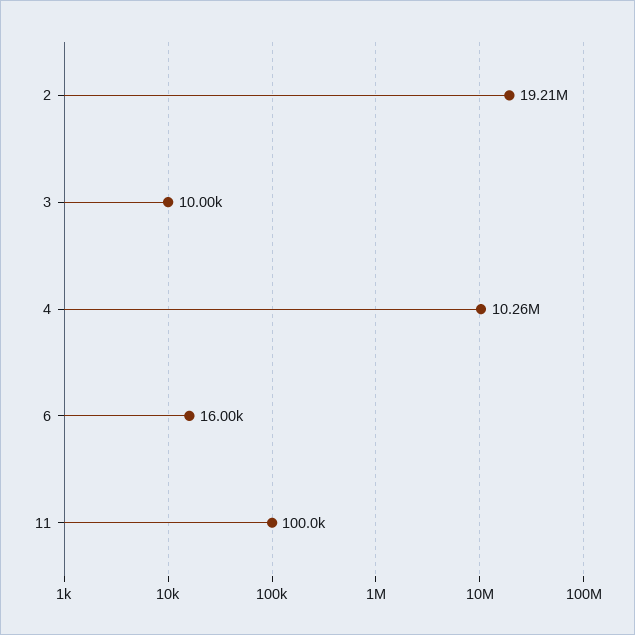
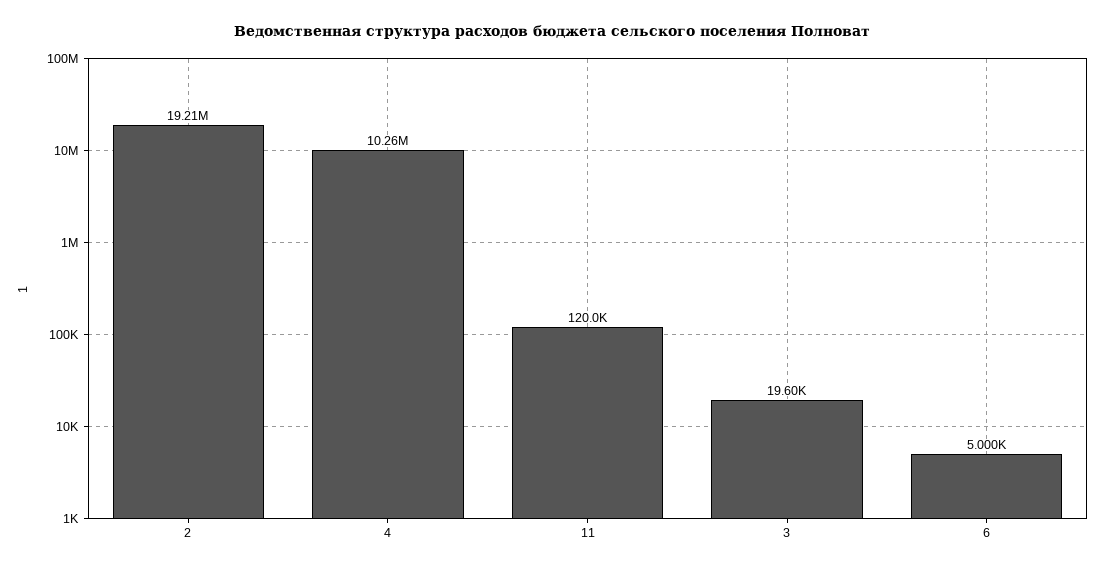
3: 10000 -> 19600
6: 16000 -> 5000
11: 100000 -> 120000

